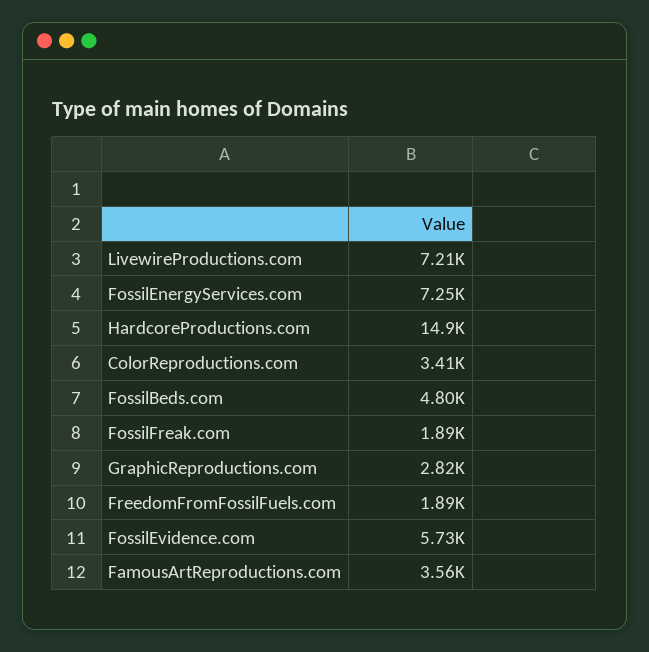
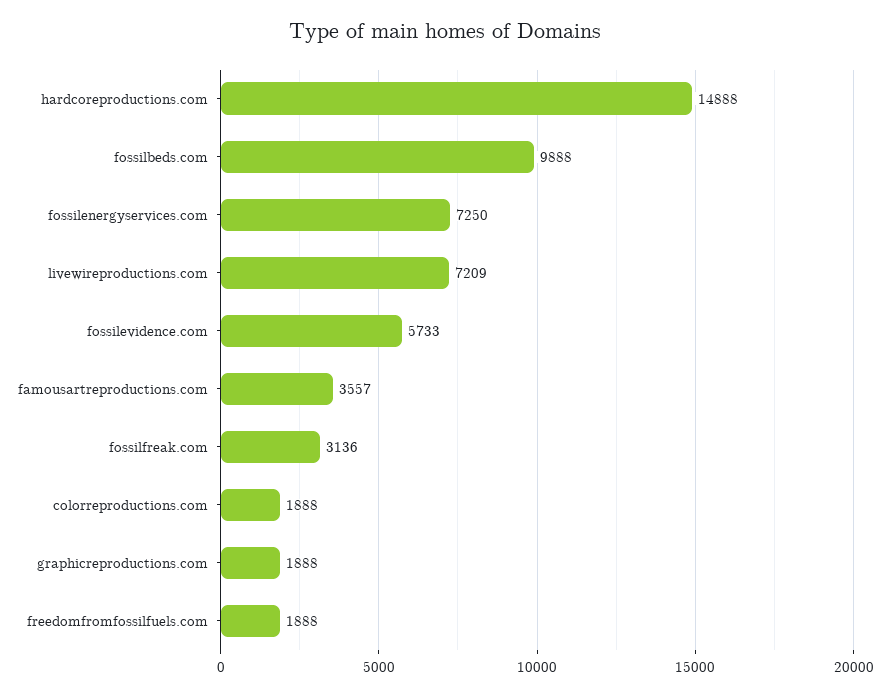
ColorReproductions.com: 3410 -> 1888
FossilBeds.com: 4800 -> 9888
FossilFreak.com: 1890 -> 3136
GraphicReproductions.com: 2820 -> 1888

